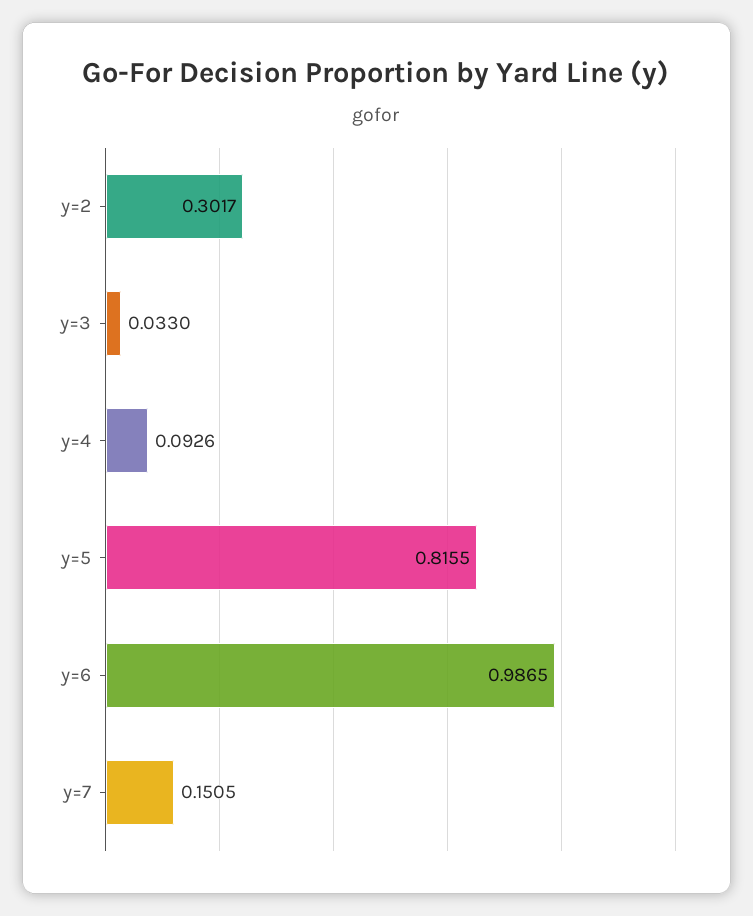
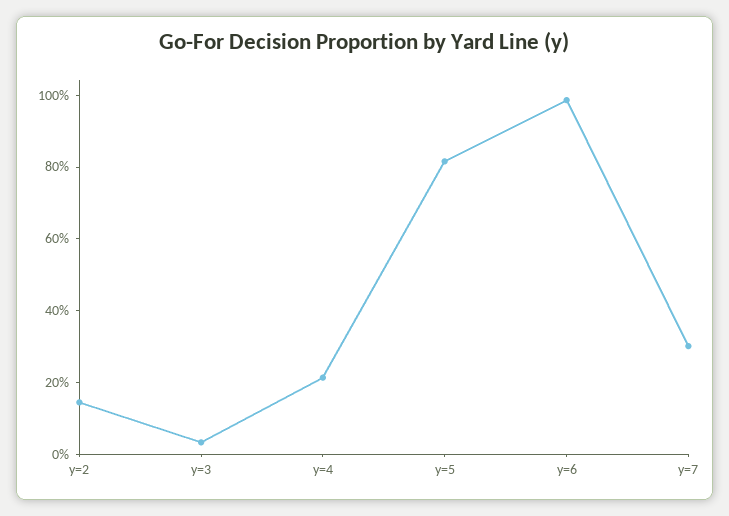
y=2: 0.3017 -> 0.15
y=4: 0.0926 -> 0.2
y=7: 0.1505 -> 0.3

